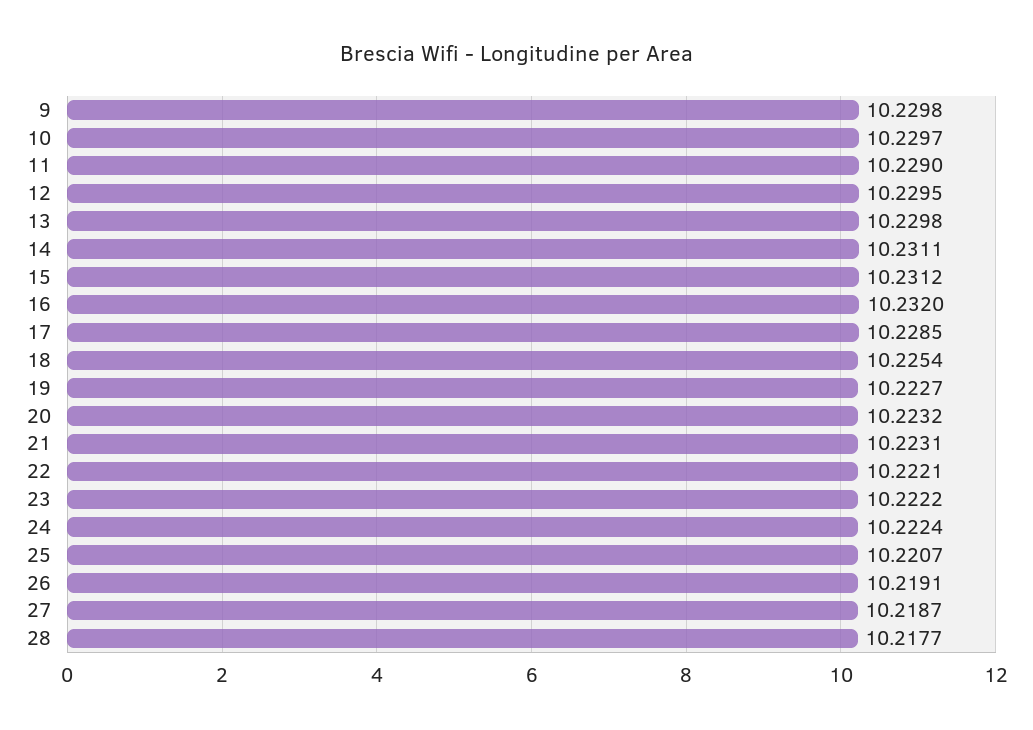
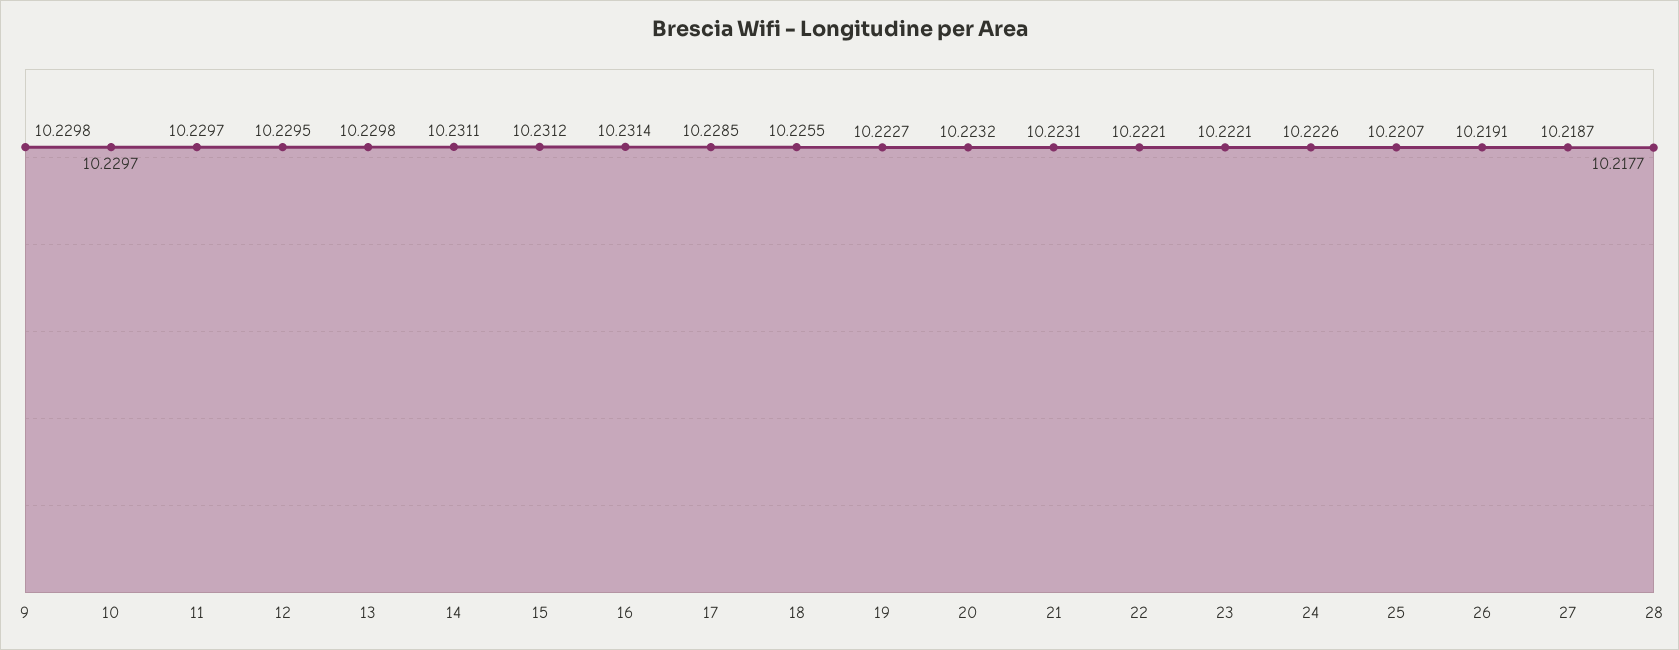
11: 10.229 -> 10.2297
16: 10.232 -> 10.2314
18: 10.2254 -> 10.2255
23: 10.2222 -> 10.2221
24: 10.2224 -> 10.2226

